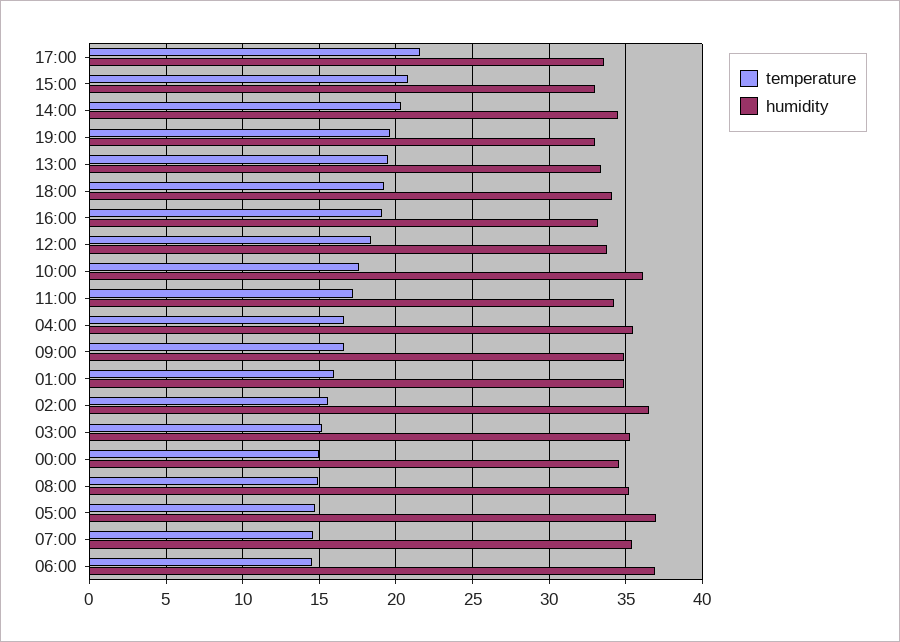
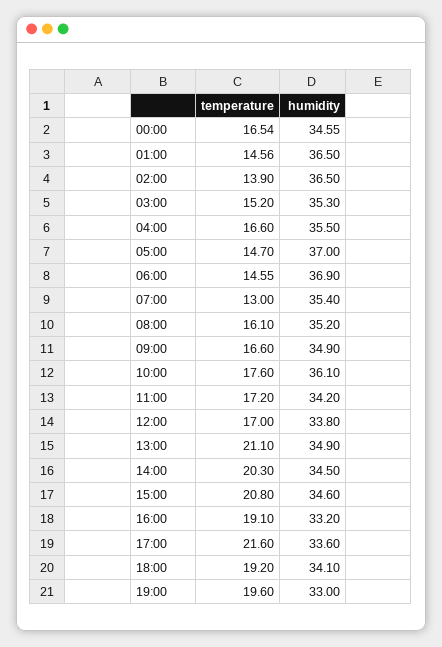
humidity, 15:00: 33 -> 34.6
temperature, 13:00: 19.5 -> 21.1
humidity, 13:00: 33.5 -> 34.9
temperature, 12:00: 18.5 -> 17
temperature, 01:00: 16 -> 14.56
humidity, 01:00: 35 -> 36.5
temperature, 02:00: 15.5 -> 13.9
temperature, 00:00: 15 -> 16.54
temperature, 08:00: 15 -> 16.1
temperature, 07:00: 14.5 -> 13

